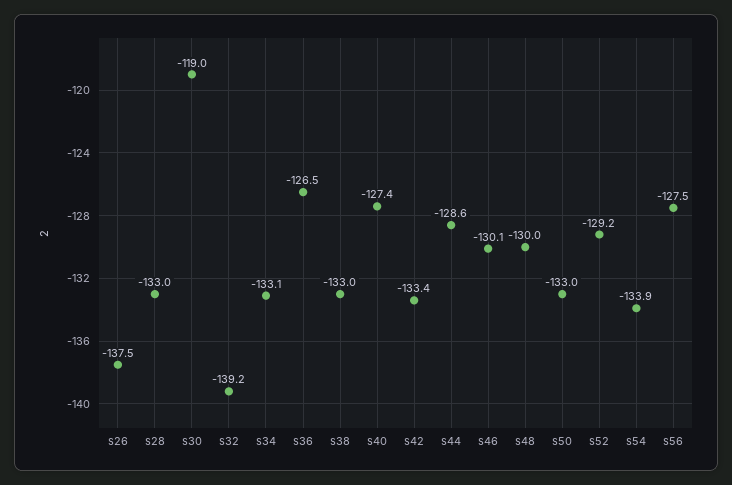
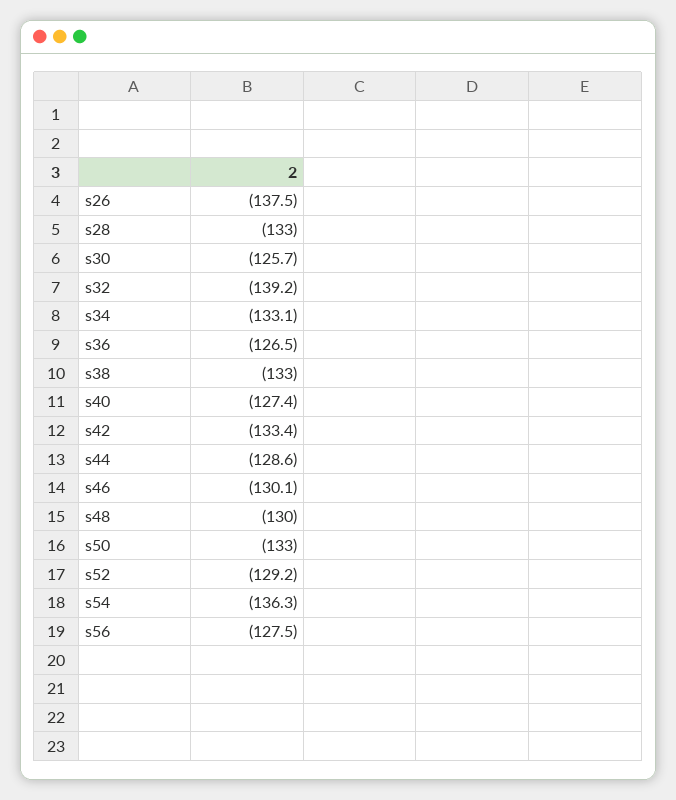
s30: -119 -> -125.7
s54: -133.9 -> -136.3

